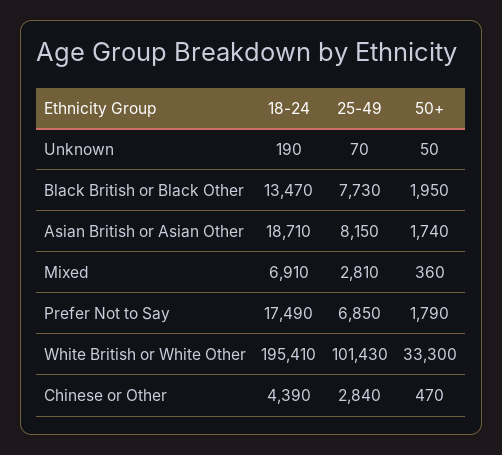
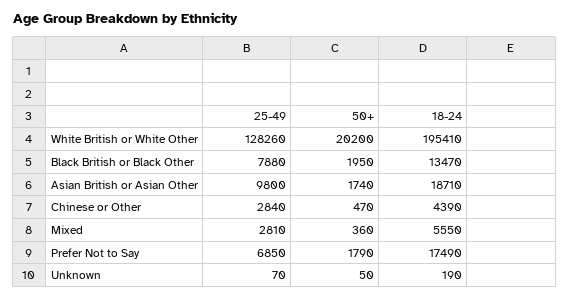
25-49, Black British or Black Other: 7730 -> 7880
25-49, Asian British or Asian Other: 8150 -> 9800
18-24, Mixed: 6910 -> 5550
25-49, White British or White Other: 101430 -> 128260
50+, White British or White Other: 33300 -> 20200

